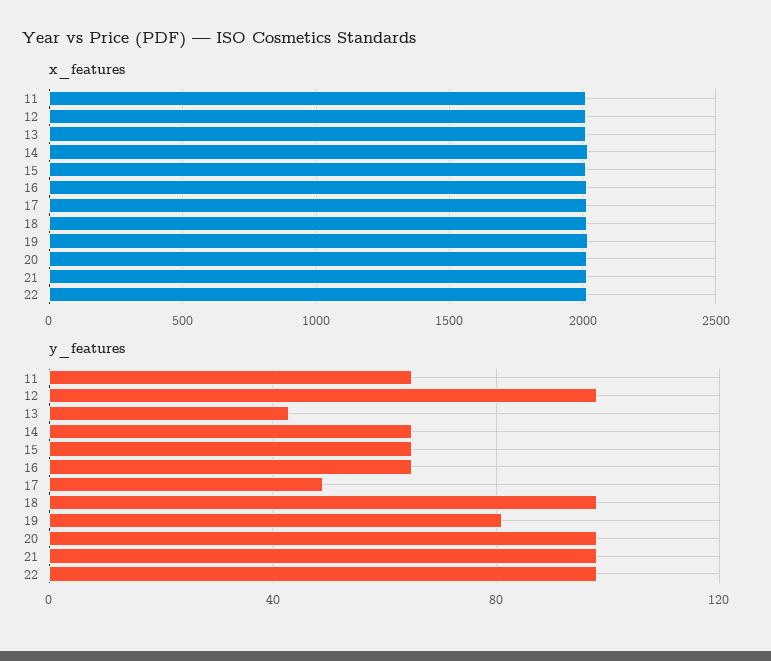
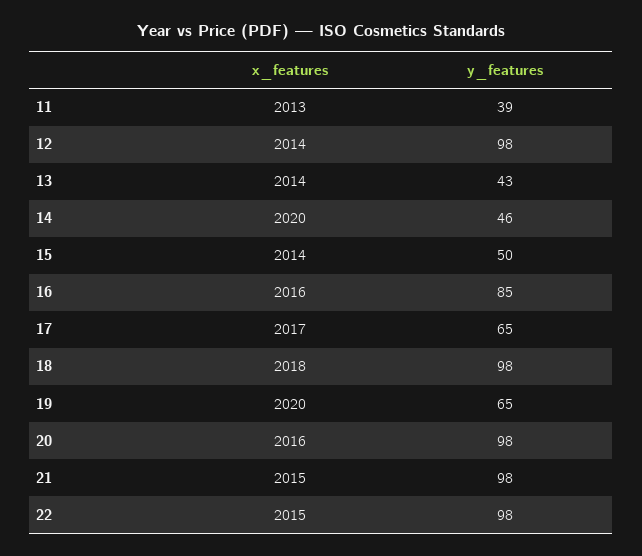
y_features, 11: 65 -> 39
y_features, 14: 65 -> 46
y_features, 15: 65 -> 50
y_features, 16: 65 -> 85
y_features, 17: 50 -> 65
y_features, 19: 80 -> 65

